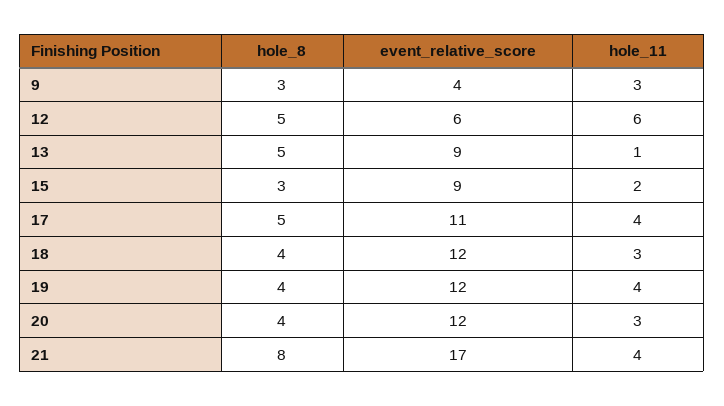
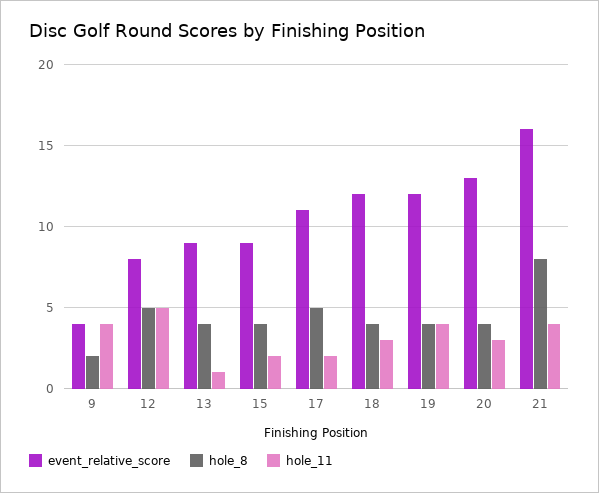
hole_8, 9: 3 -> 2
hole_11, 9: 3 -> 4
event_relative_score, 12: 6 -> 8
hole_11, 12: 6 -> 5
hole_8, 13: 5 -> 4
hole_8, 15: 3 -> 4
hole_11, 17: 4 -> 2
event_relative_score, 20: 12 -> 13
event_relative_score, 21: 17 -> 16

